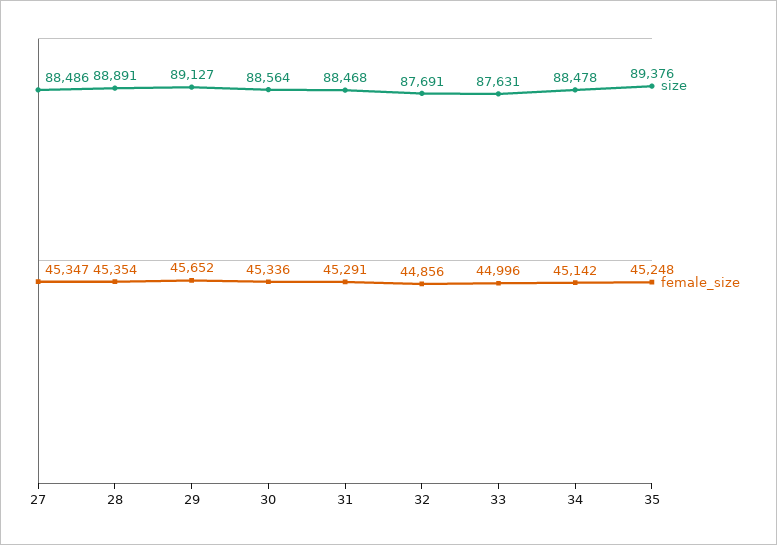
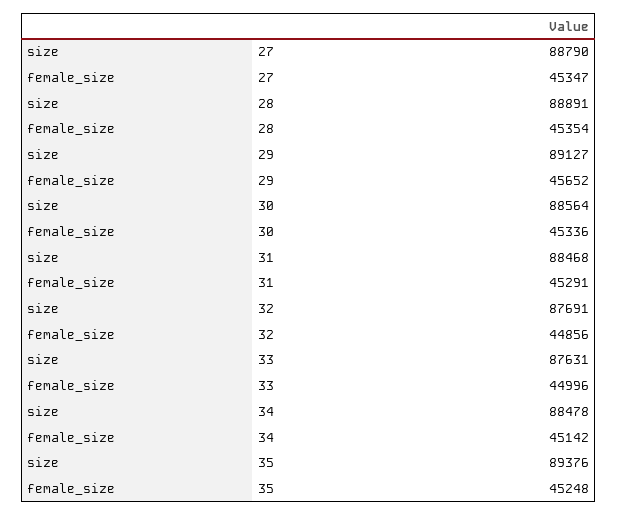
size, 27: 88486 -> 88790

